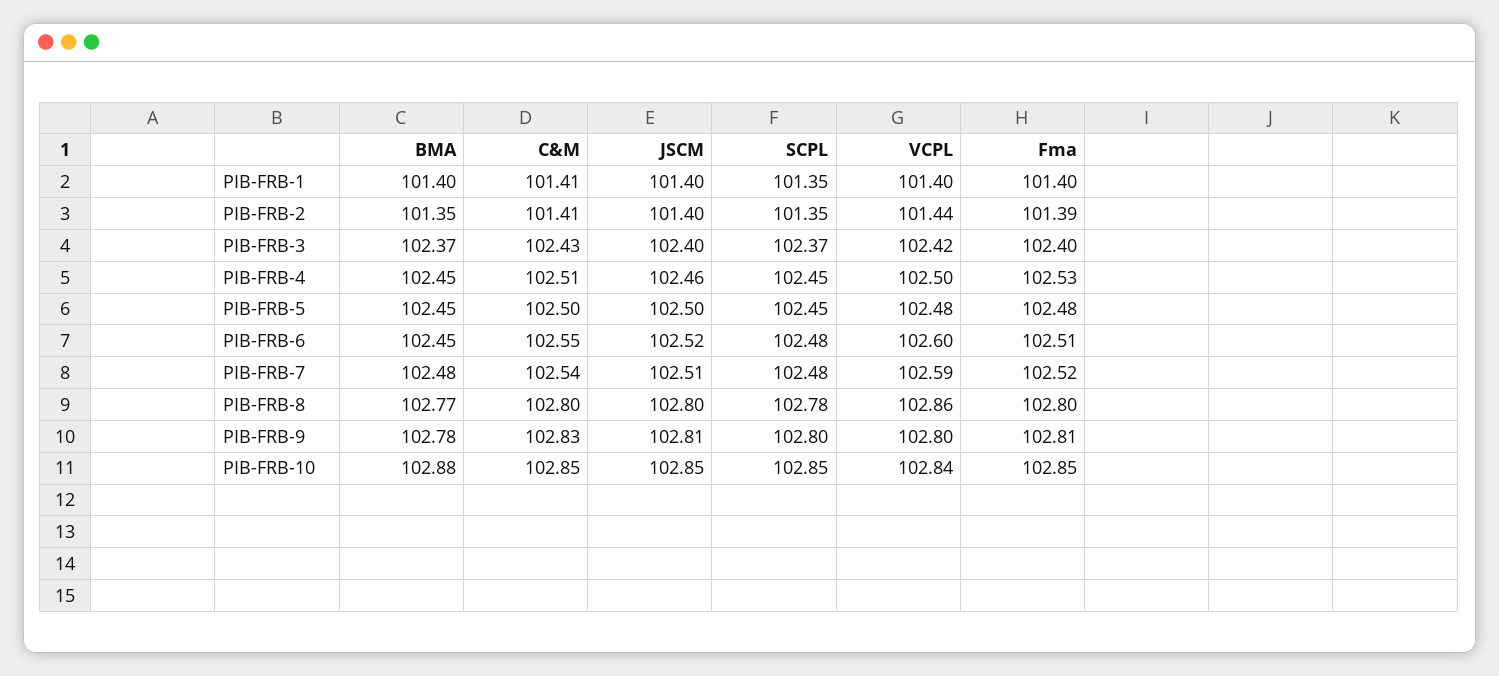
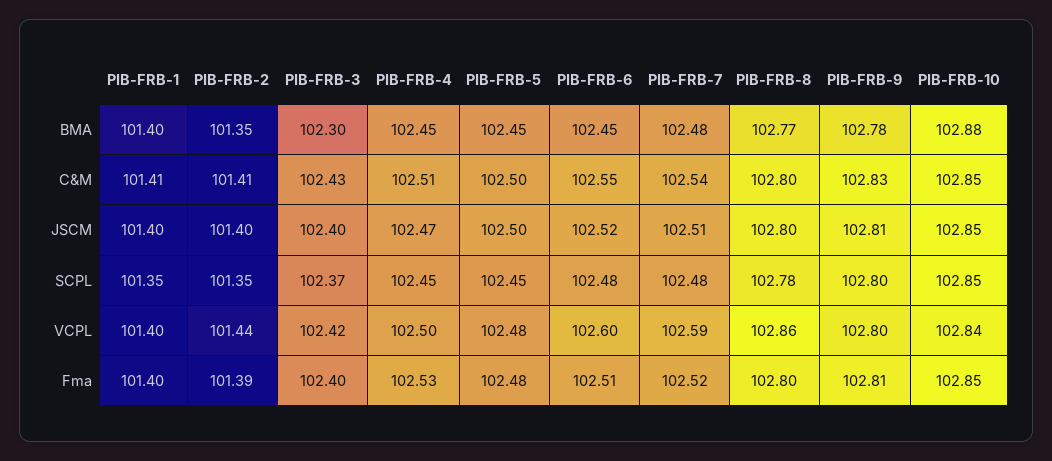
BMA, PIB-FRB-3: 102.37 -> 102.3
JSCM, PIB-FRB-4: 102.46 -> 102.47

